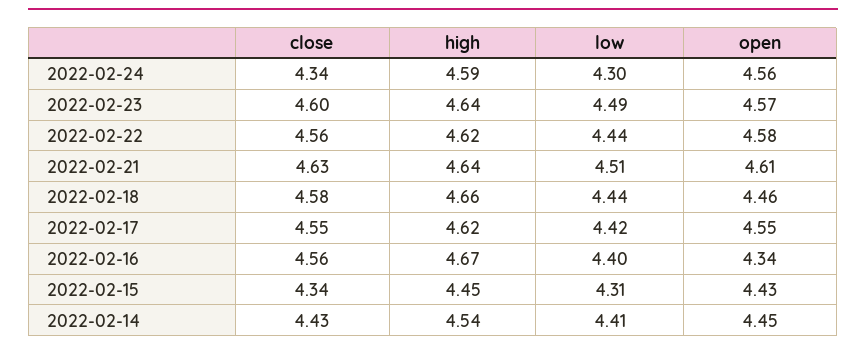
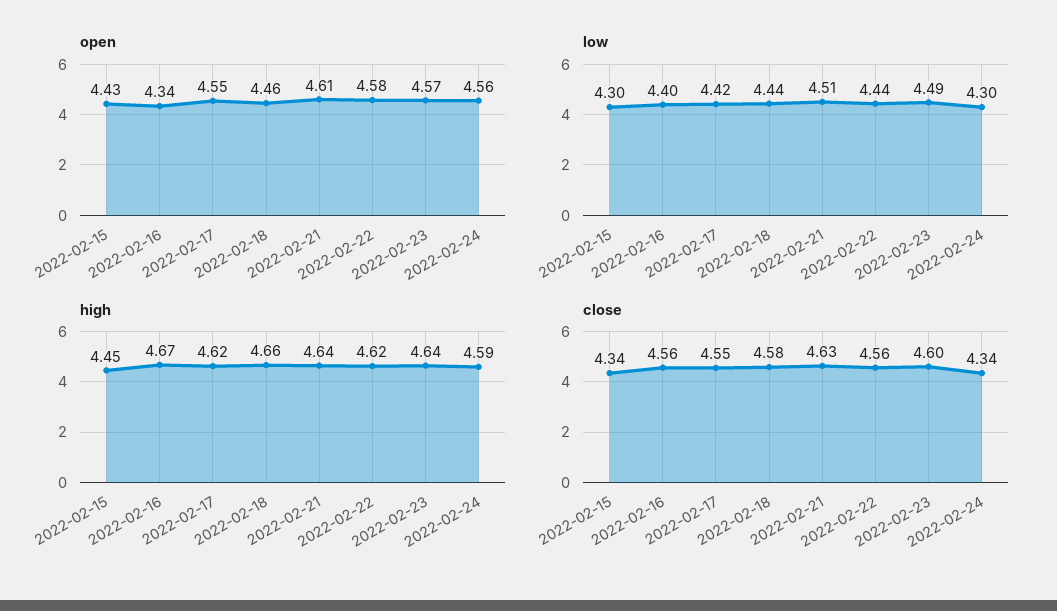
low, 2022-02-15: 4.31 -> 4.3
close, 2022-02-14: 4.43 -> none
high, 2022-02-14: 4.54 -> none
low, 2022-02-14: 4.41 -> none
open, 2022-02-14: 4.45 -> none

